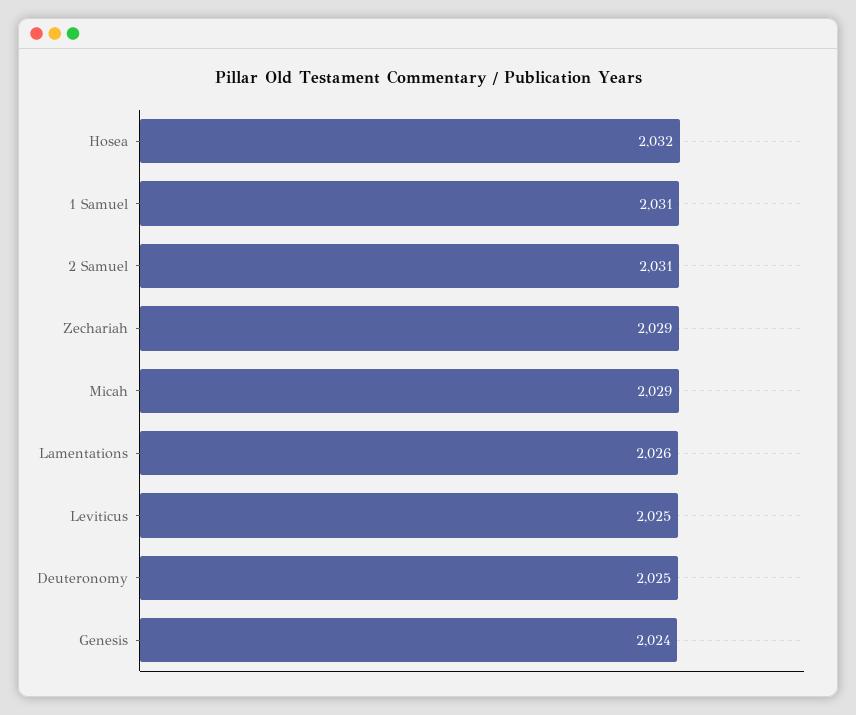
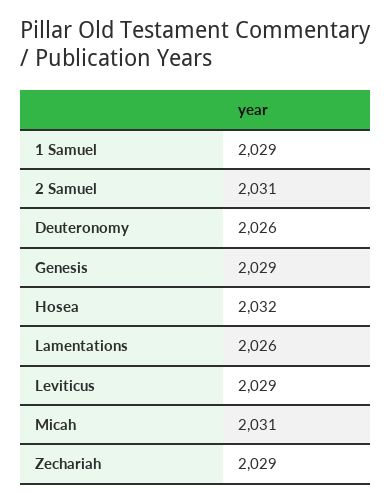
1 Samuel: 2031 -> 2029
Micah: 2029 -> 2031
Leviticus: 2025 -> 2029
Deuteronomy: 2025 -> 2026
Genesis: 2024 -> 2029

